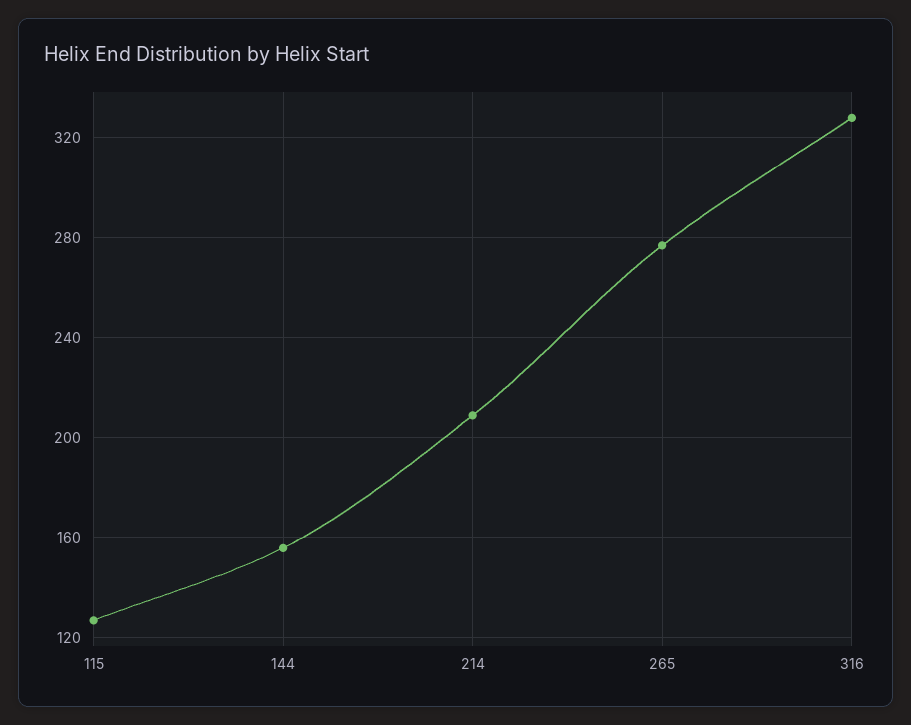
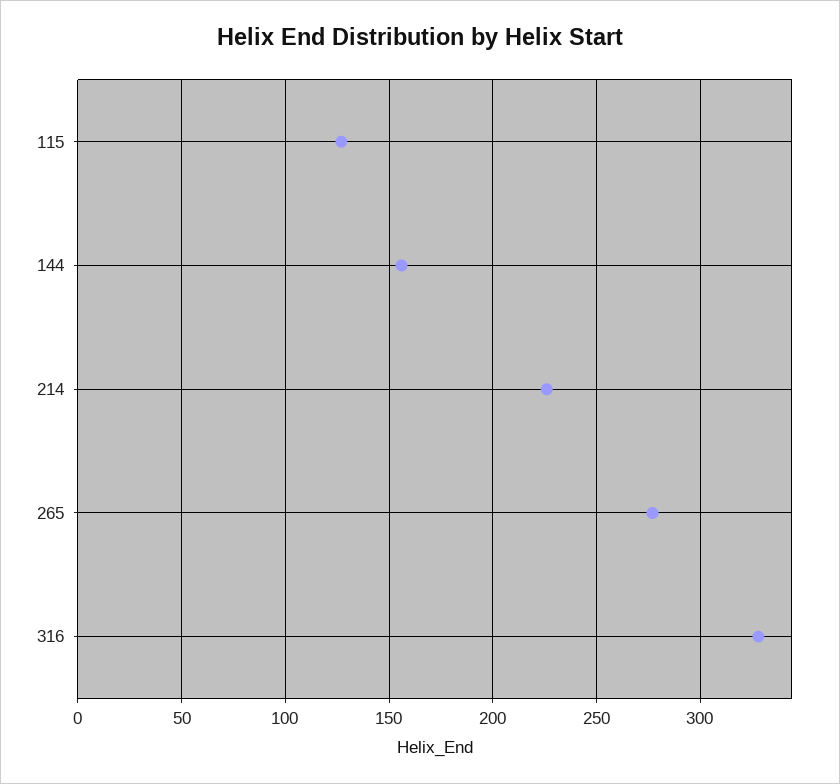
214: 210 -> 225

